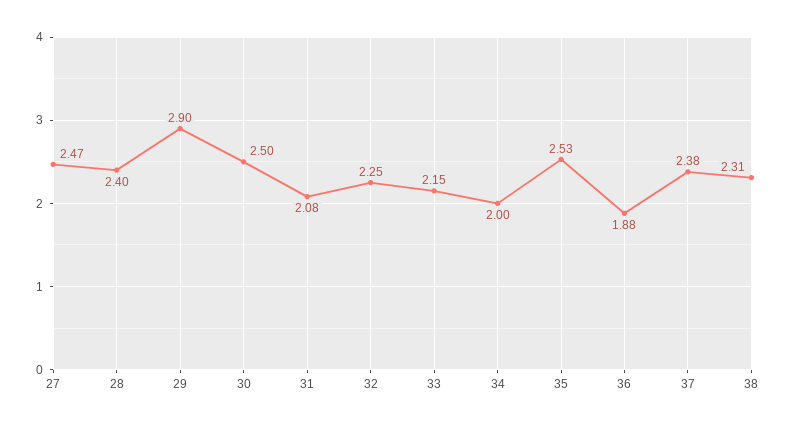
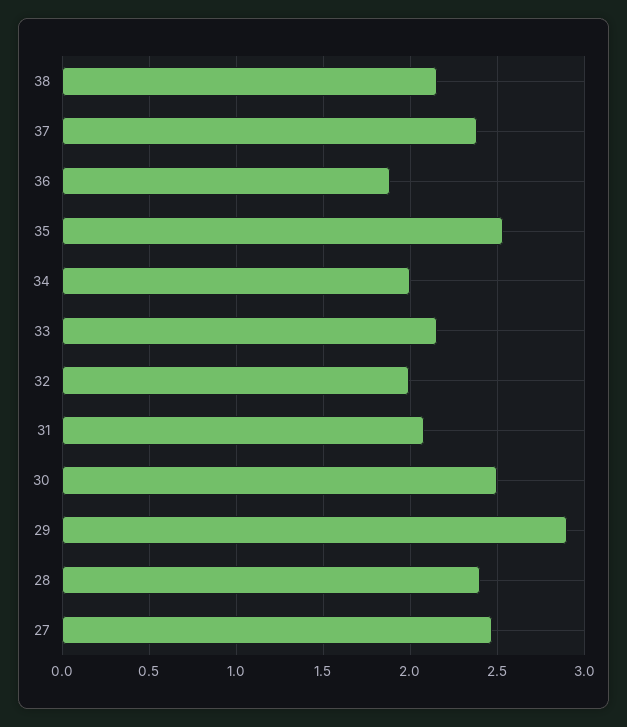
32: 2.25 -> 2
38: 2.31 -> 2.15

